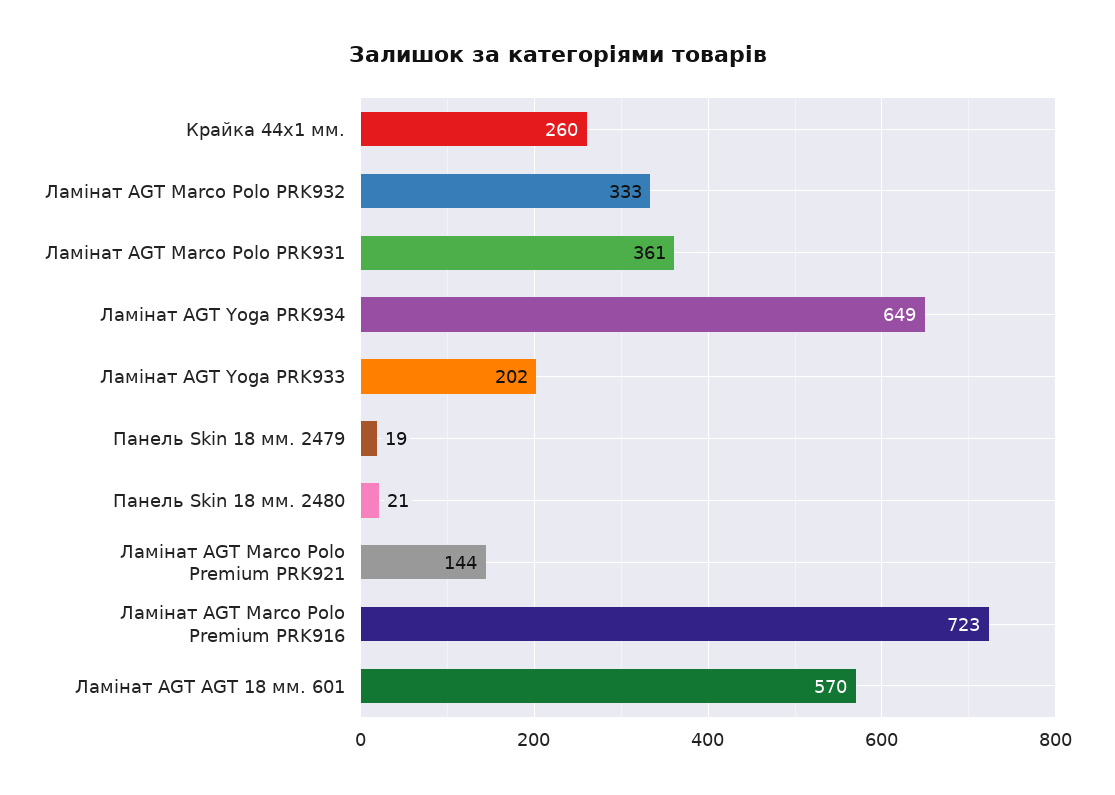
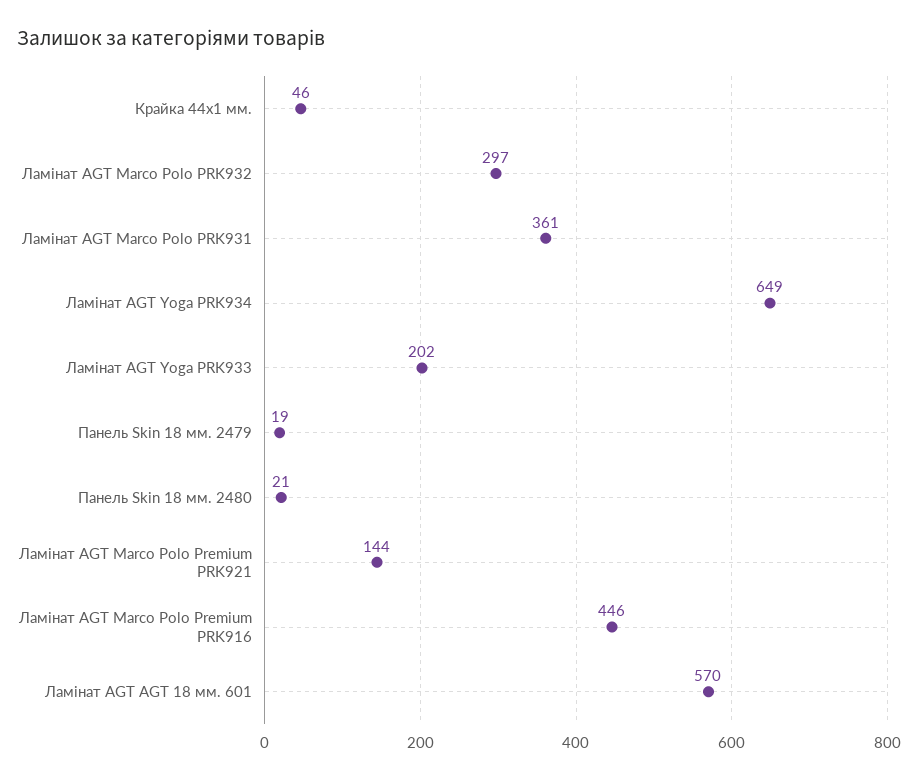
Крайка 44x1 мм.: 260 -> 46
Ламінат AGT Marco Polo PRK932: 333 -> 297
Ламінат AGT Marco Polo Premium PRK916: 723 -> 446

